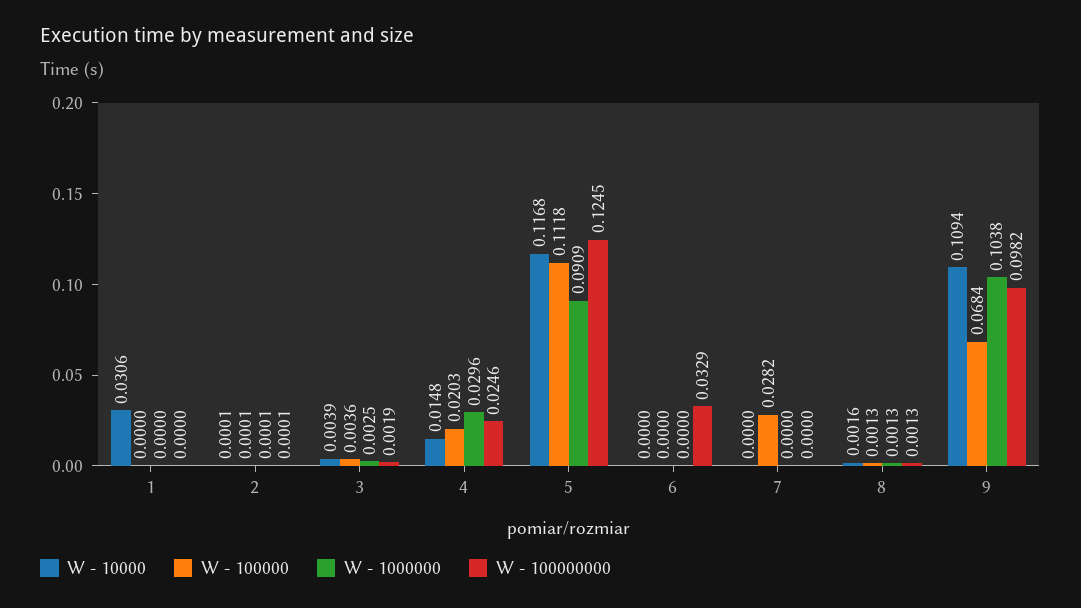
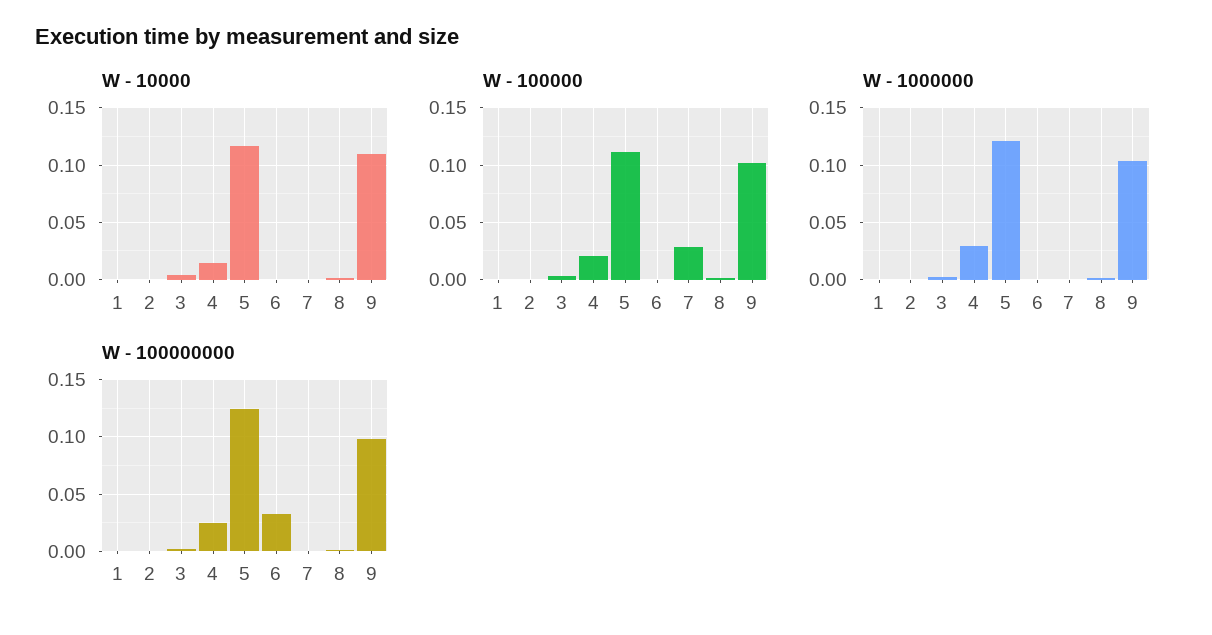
W - 10000, 1: 0.0306 -> 0
W - 1000000, 5: 0.0909 -> 0.12
W - 100000, 9: 0.0684 -> 0.1

